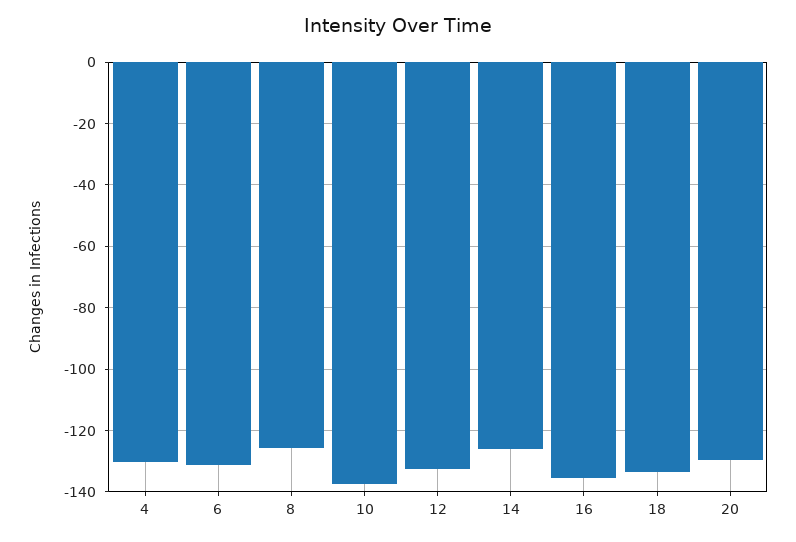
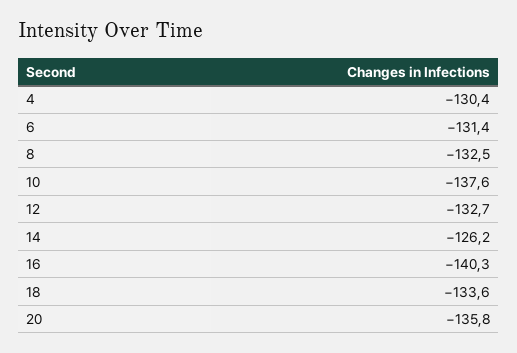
8: -126 -> -132.5
16: -136 -> -140.3
20: -130 -> -135.8

